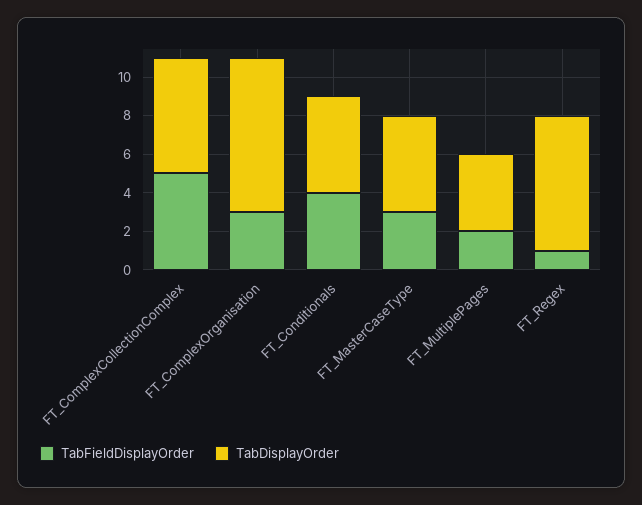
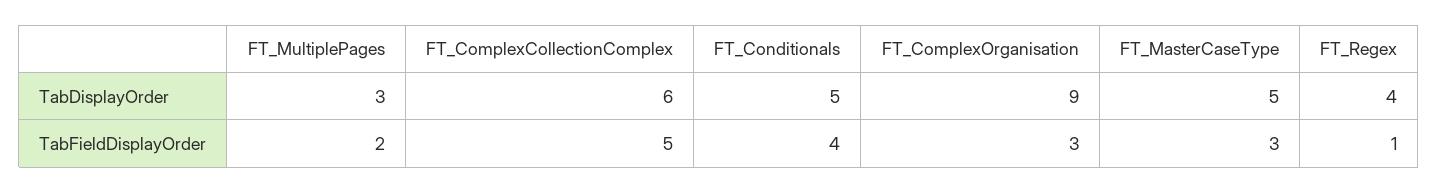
TabDisplayOrder, FT_ComplexOrganisation: 8 -> 9
TabDisplayOrder, FT_MultiplePages: 4 -> 3
TabDisplayOrder, FT_Regex: 7 -> 4

